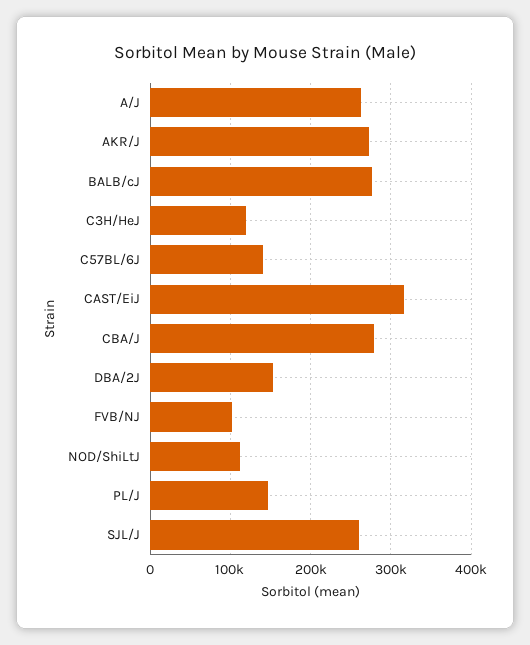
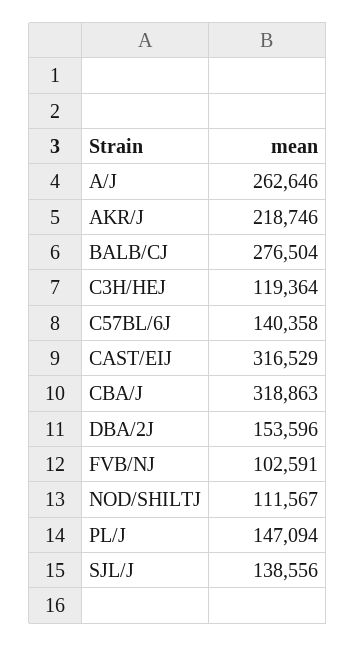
AKR/J: 270000 -> 218746
CBA/J: 280000 -> 318863
SJL/J: 260000 -> 138556

